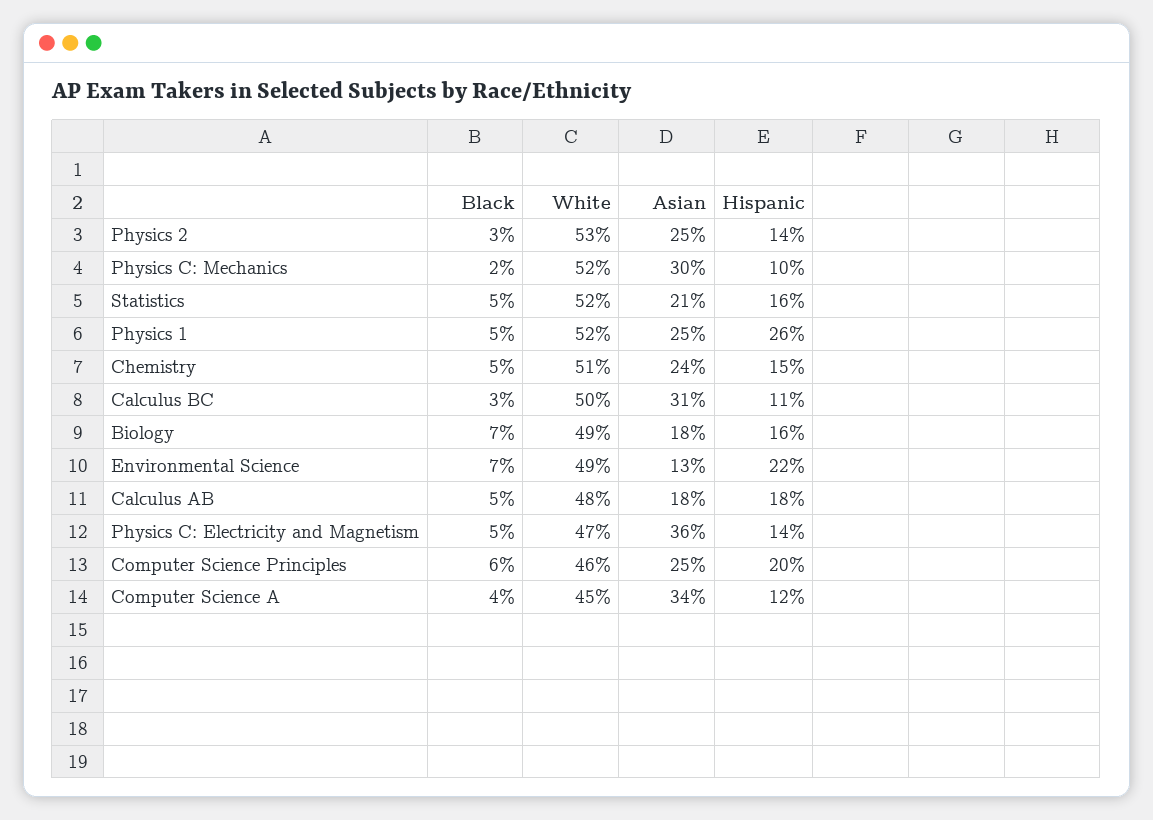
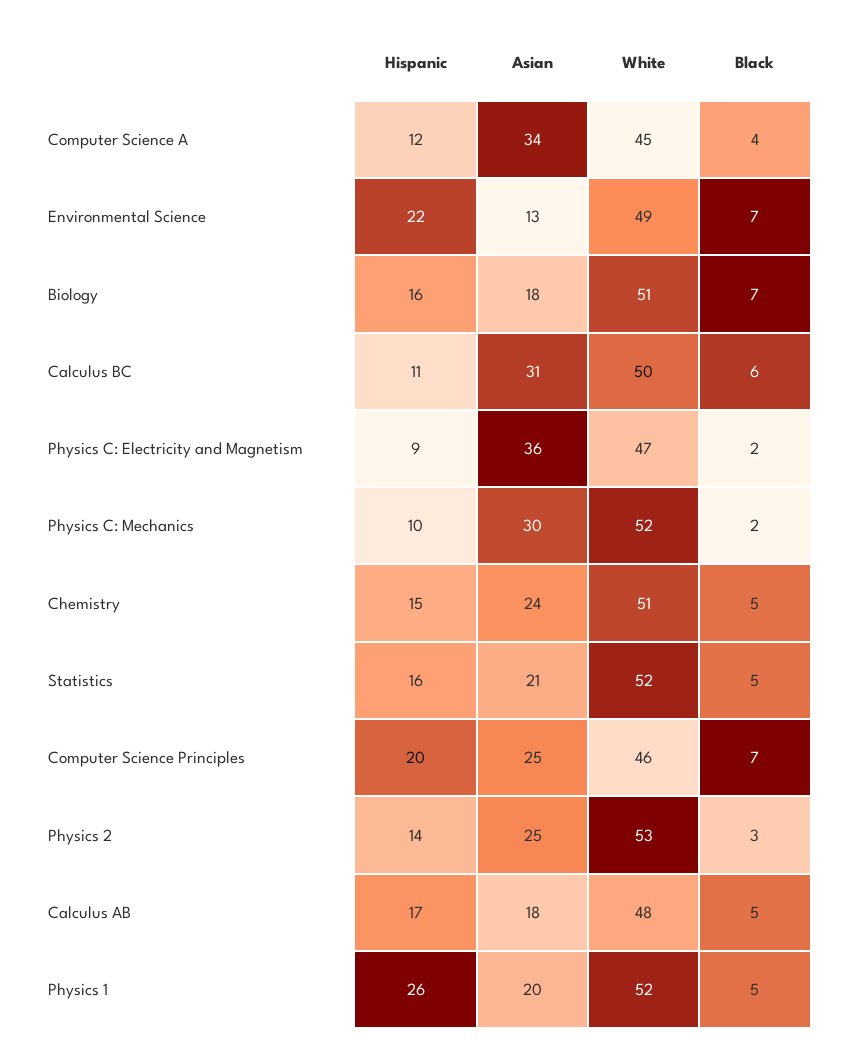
Asian, Physics 1: 25 -> 20
Black, Calculus BC: 3 -> 6
White, Biology: 49 -> 51
Hispanic, Calculus AB: 18 -> 17
Black, Physics C: Electricity and Magnetism: 5 -> 2
Hispanic, Physics C: Electricity and Magnetism: 14 -> 9
Black, Computer Science Principles: 6 -> 7

